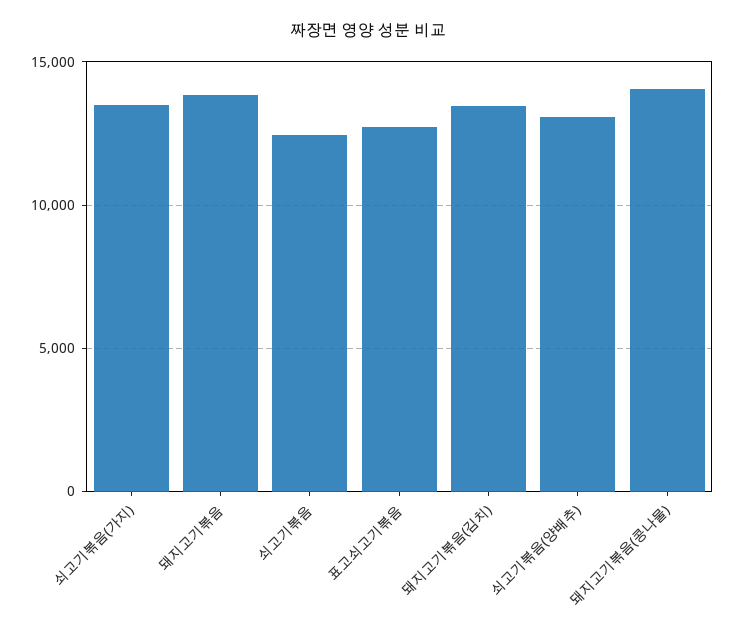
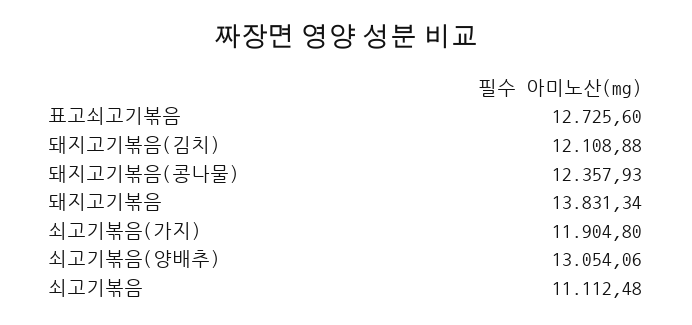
쇠고기볶음(가지): 13500 -> 11904.8
쇠고기볶음: 12500 -> 11112.48
돼지고기볶음(김치): 13500 -> 12108.88
돼지고기볶음(콩나물): 14000 -> 12357.93

